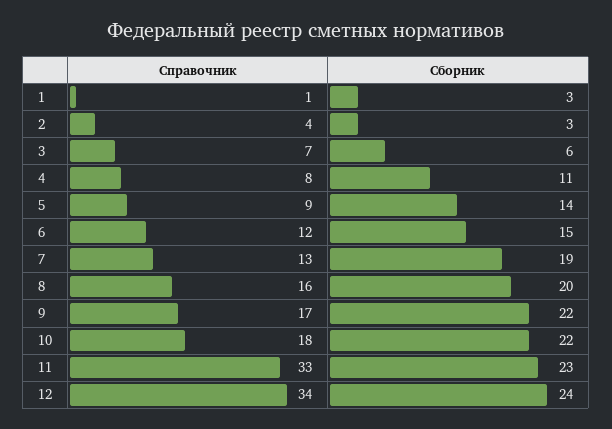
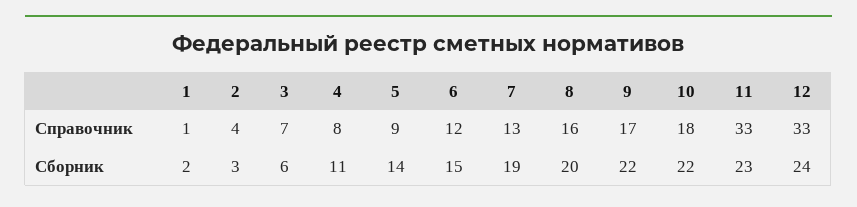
Сборник, 1: 3 -> 2
Справочник, 12: 34 -> 33

